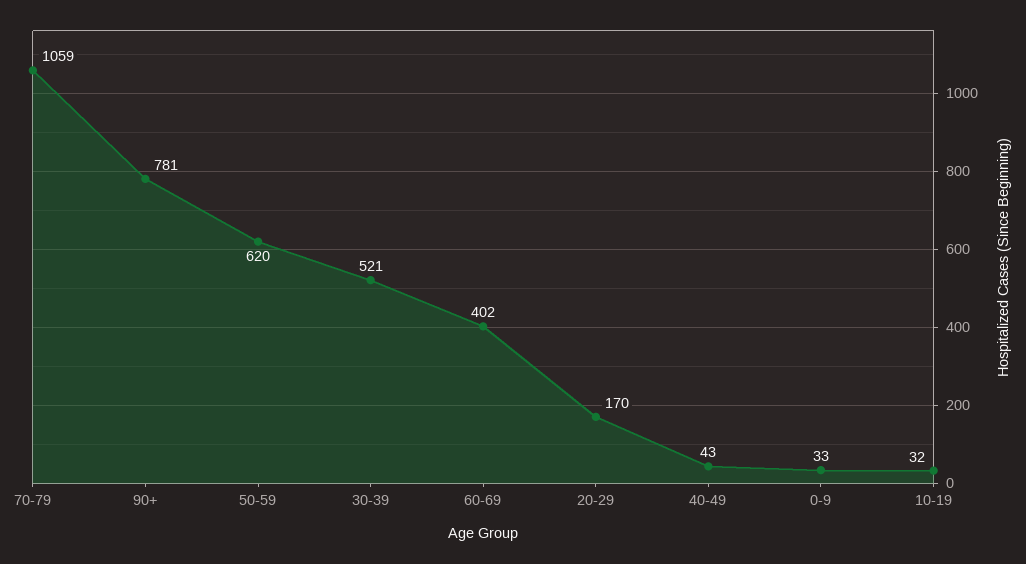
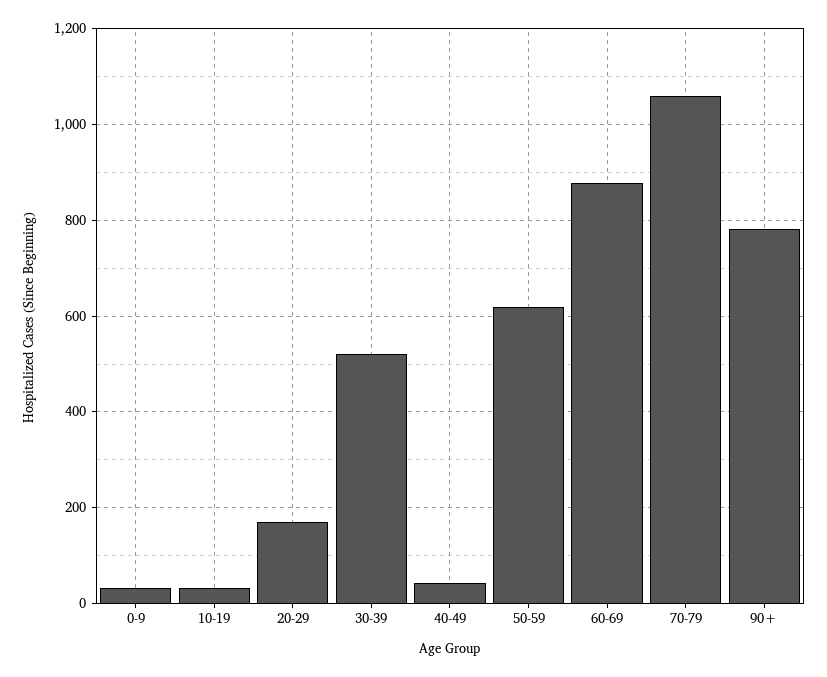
60-69: 402 -> 880

